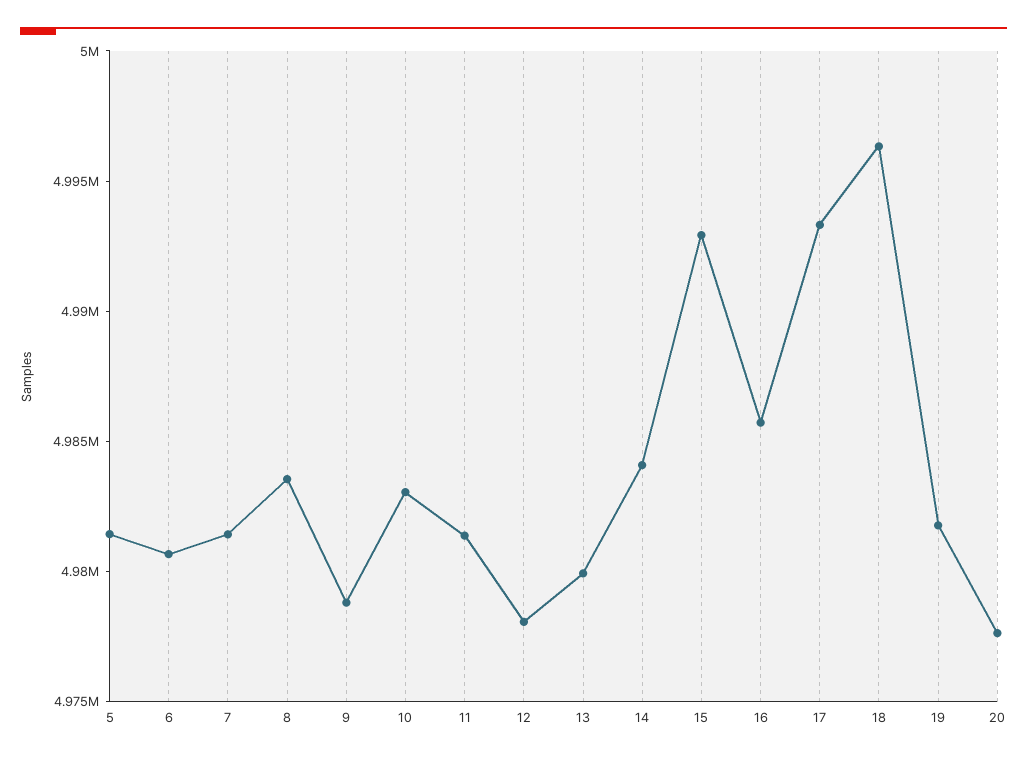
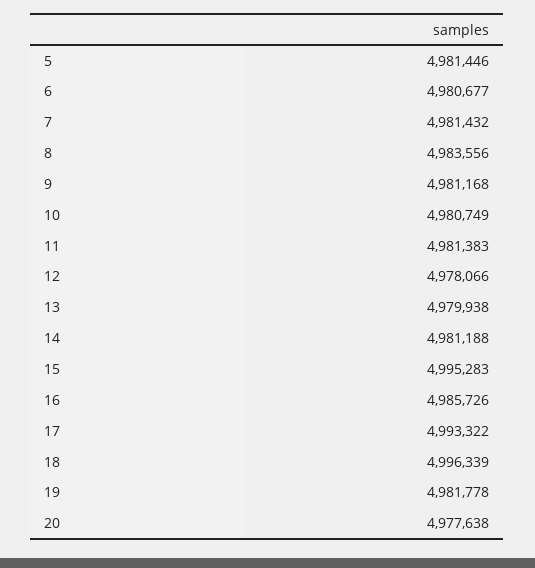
9: 4979000 -> 4981168
10: 4983000 -> 4980749
14: 4984000 -> 4981188
15: 4993000 -> 4995283

